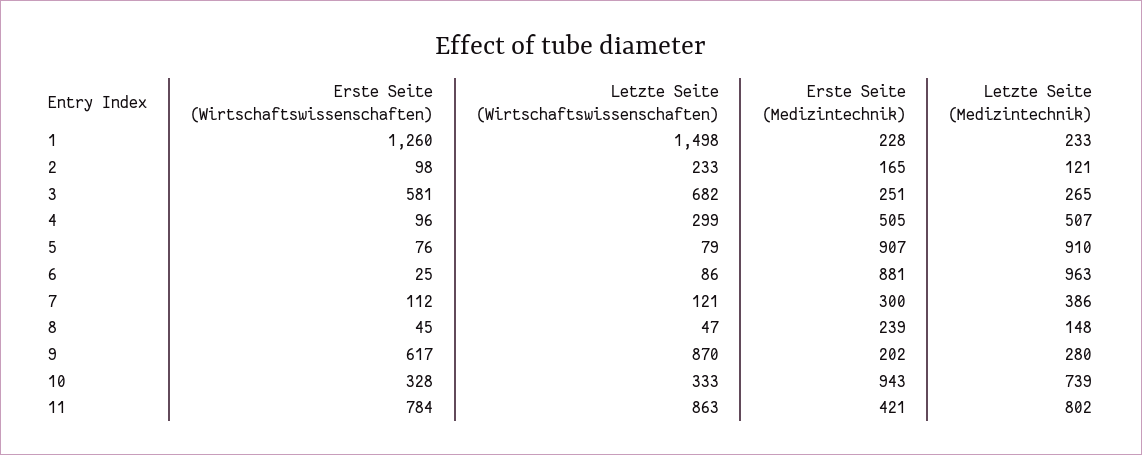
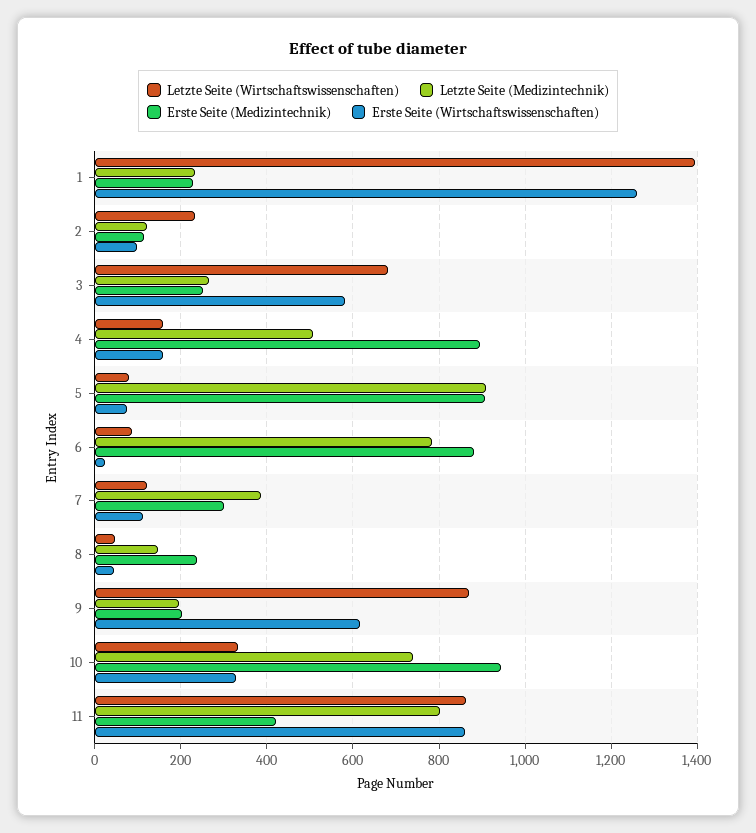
Letzte Seite (Wirtschaftswissenschaften), 1: 1498 -> 1400
Erste Seite (Medizintechnik), 2: 165 -> 120
Erste Seite (Wirtschaftswissenschaften), 4: 96 -> 160
Letzte Seite (Wirtschaftswissenschaften), 4: 299 -> 160
Erste Seite (Medizintechnik), 4: 505 -> 900
Letzte Seite (Medizintechnik), 6: 963 -> 780
Letzte Seite (Medizintechnik), 9: 280 -> 200
Erste Seite (Wirtschaftswissenschaften), 11: 784 -> 860

